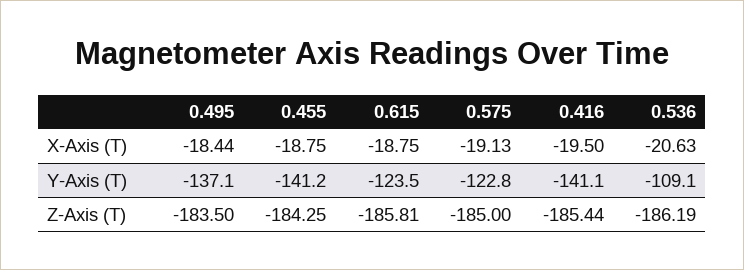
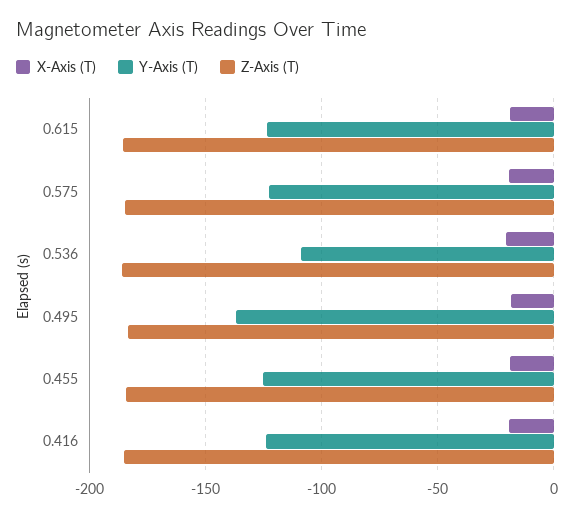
Y-Axis (T), 0.455: -141.2 -> -125
Y-Axis (T), 0.416: -141.1 -> -125

